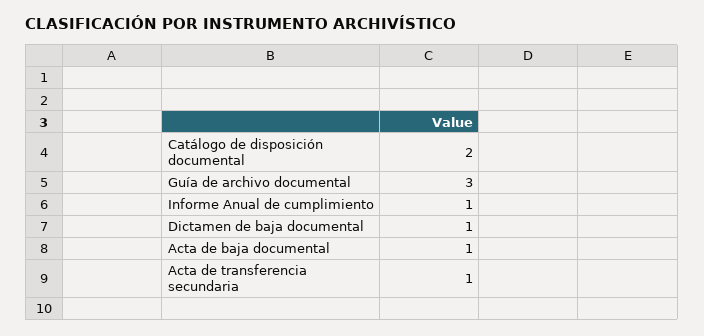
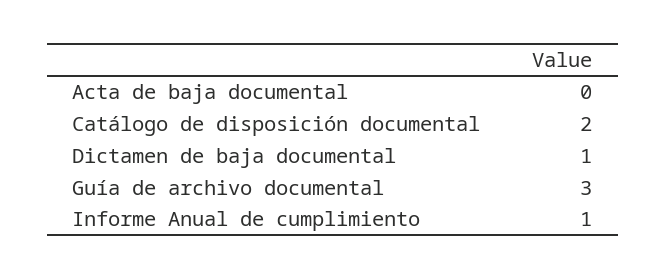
Acta de baja documental: 1 -> 0
Acta de transferencia secundaria: 1 -> none

